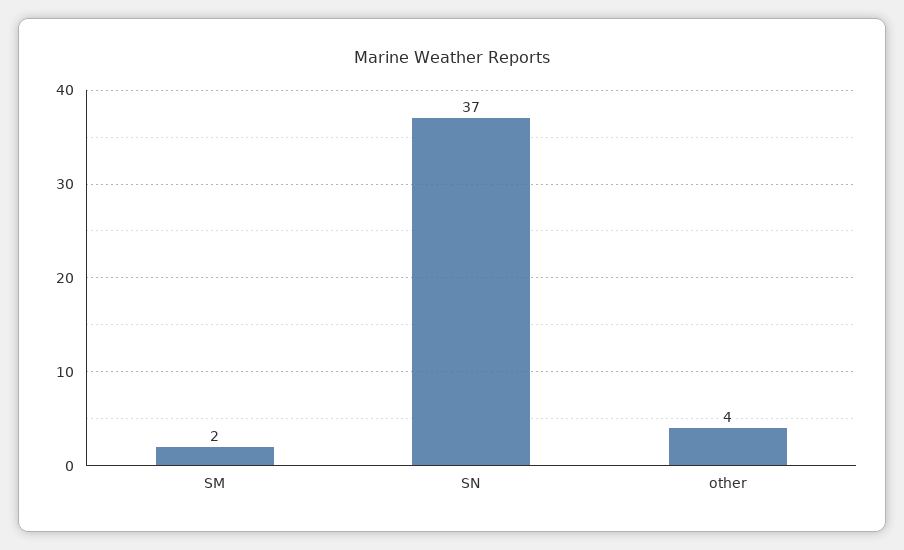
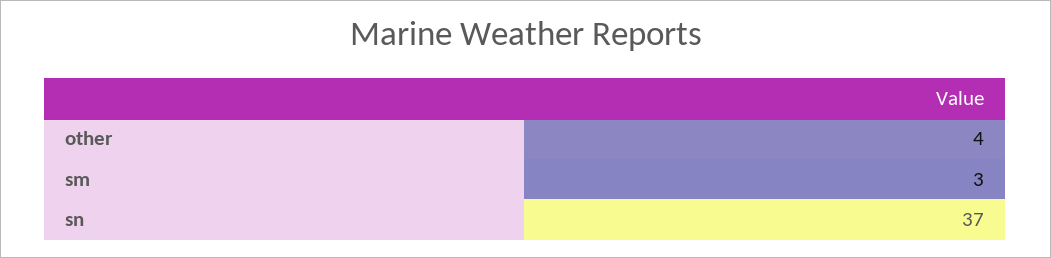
SM: 2 -> 3

